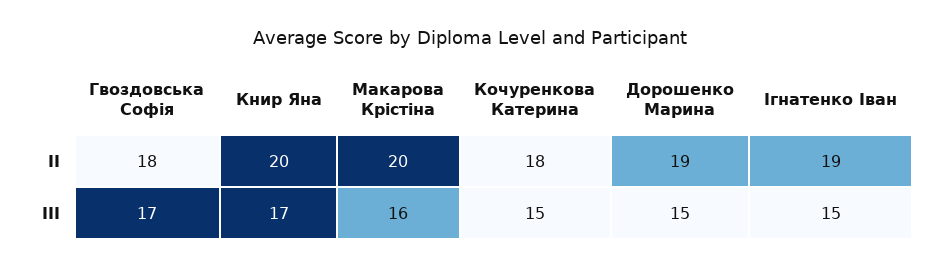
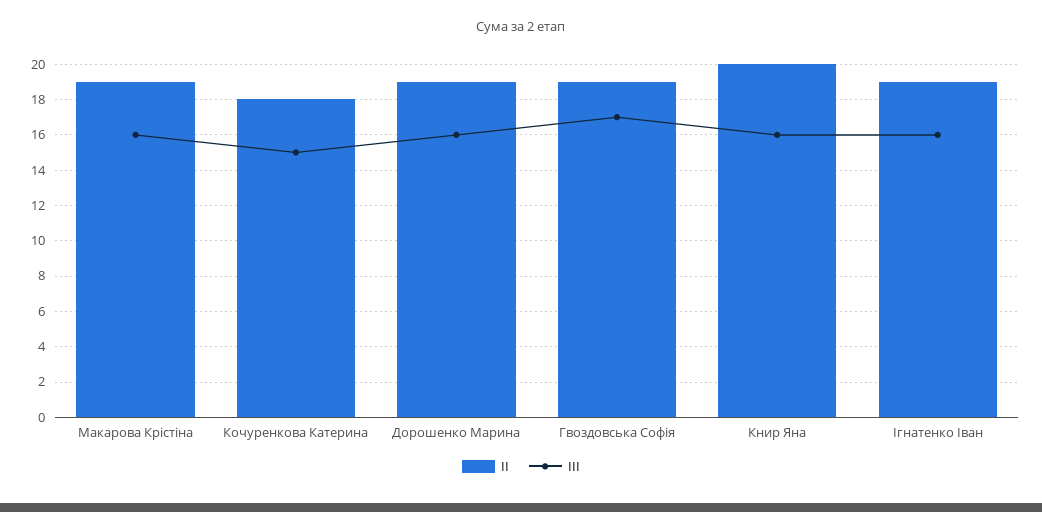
ІІ, Гвоздовська Софія: 18 -> 19
ІІ, Макарова Крістіна: 20 -> 19
ІІІ, Книр Яна: 17 -> 16
ІІІ, Дорошенко Марина: 15 -> 16
ІІІ, Ігнатенко Іван: 15 -> 16

